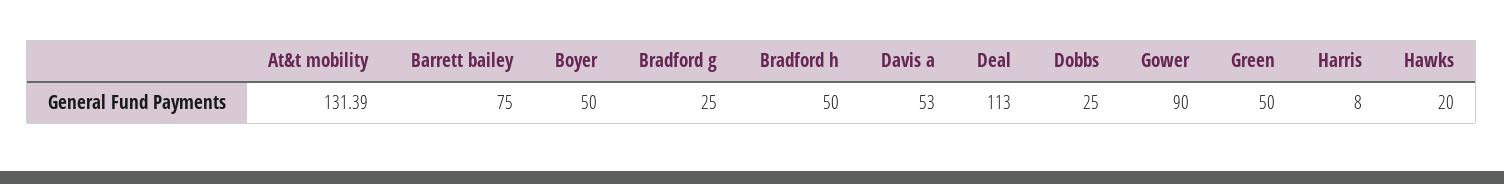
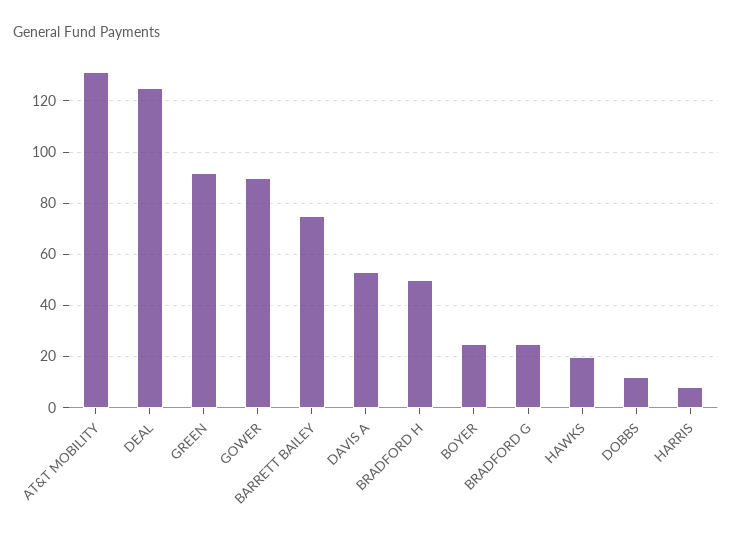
Boyer: 50 -> 25
Deal: 113 -> 125
Dobbs: 25 -> 12.5
Green: 50 -> 92.5

